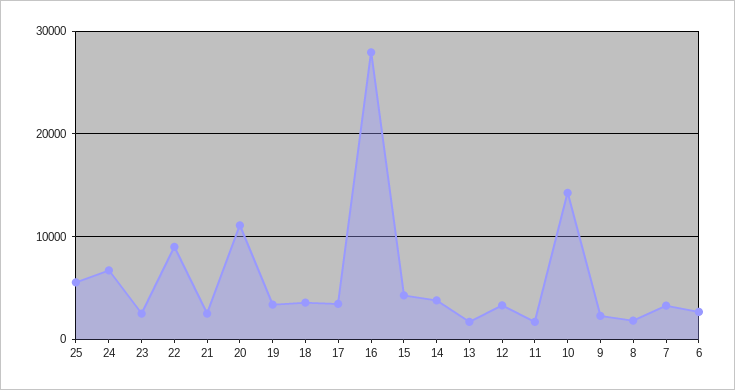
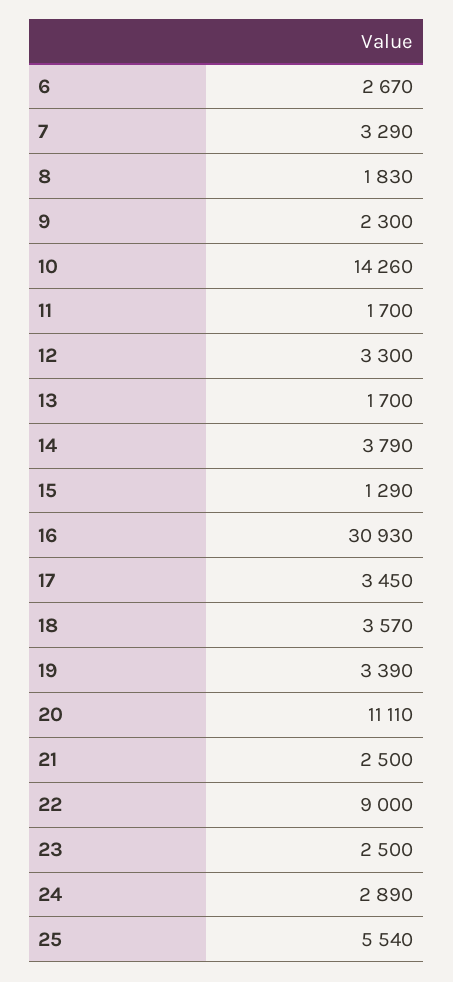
24: 7000 -> 2890
16: 28000 -> 30930
15: 4000 -> 1290

